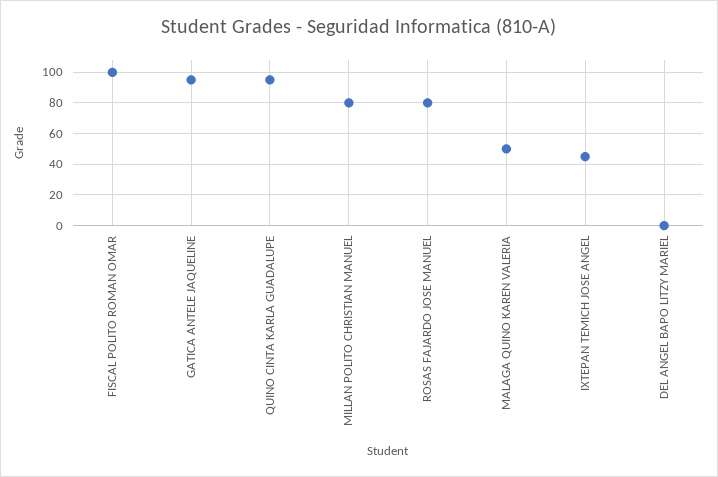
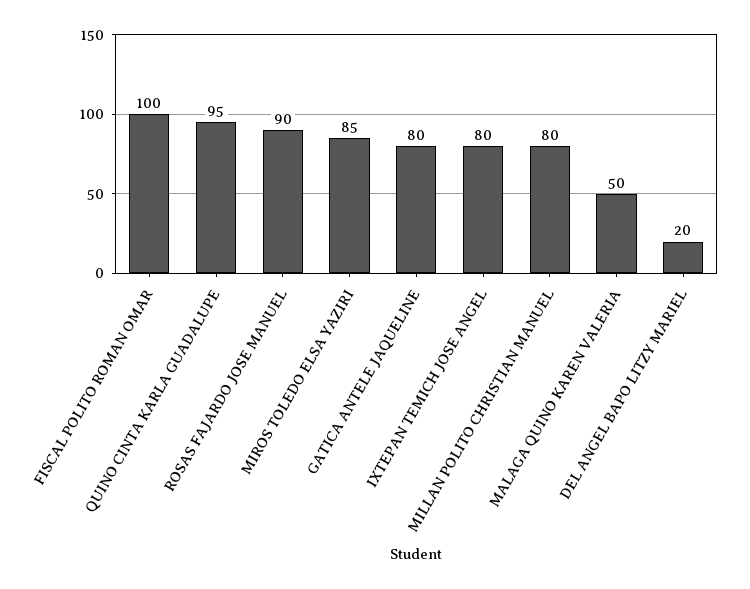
GATICA ANTELE JAQUELINE: 95 -> 80
ROSAS FAJARDO JOSE MANUEL: 80 -> 90
IXTEPAN TEMICH JOSE ANGEL: 45 -> 80
DEL ANGEL BAPO LITZY MARIEL: 0 -> 20
MIROS TOLEDO ELSA YAZIRI: none -> 85

